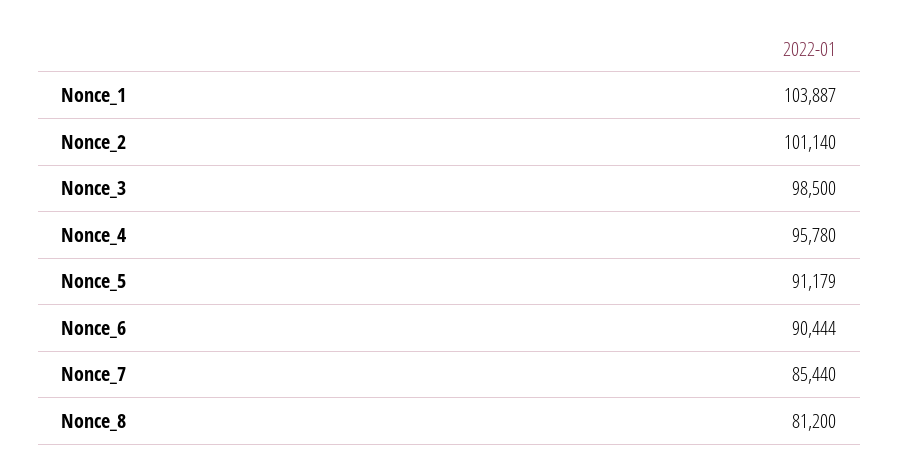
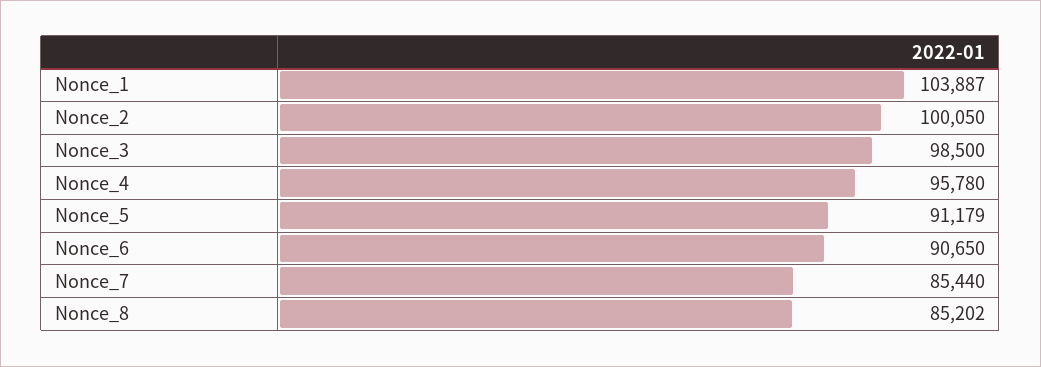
Nonce_2: 101140 -> 100050
Nonce_6: 90444 -> 90650
Nonce_8: 81200 -> 85202

